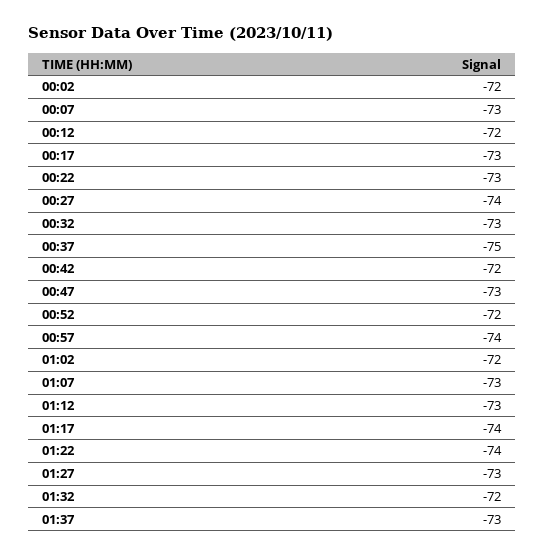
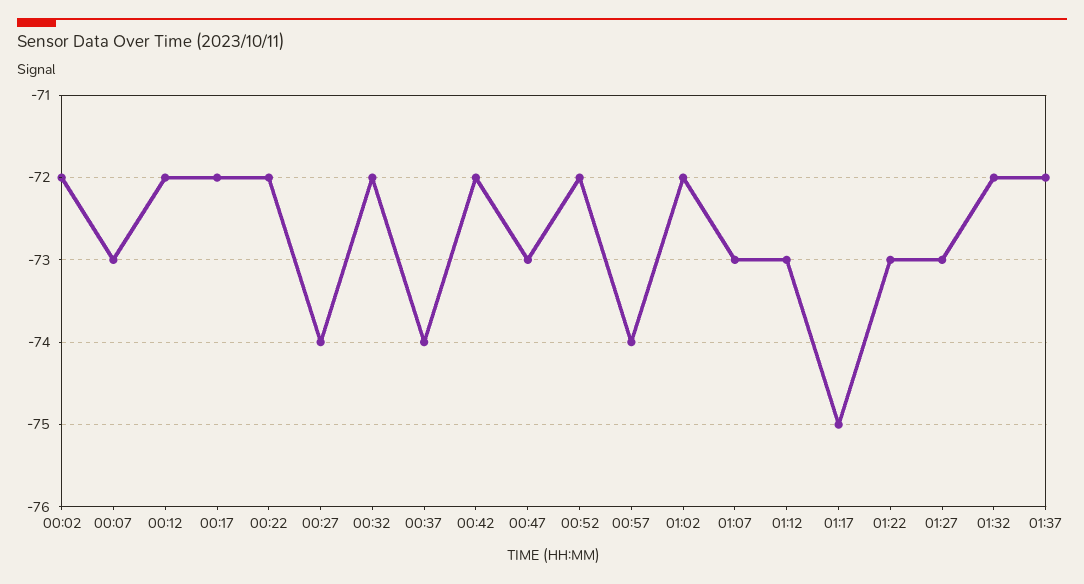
00:17: -73 -> -72
00:22: -73 -> -72
00:32: -73 -> -72
00:37: -75 -> -74
01:17: -74 -> -75
01:22: -74 -> -73
01:37: -73 -> -72

